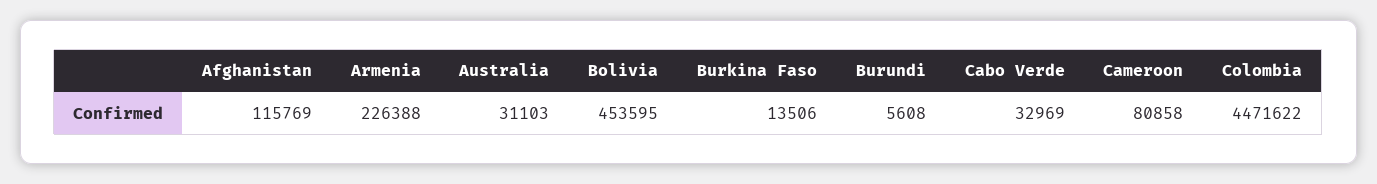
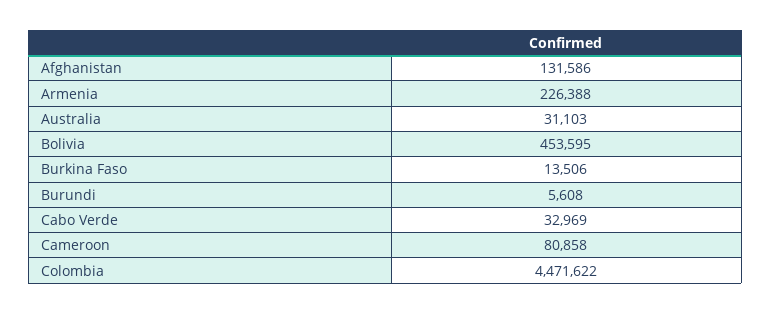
Afghanistan: 115769 -> 131586

